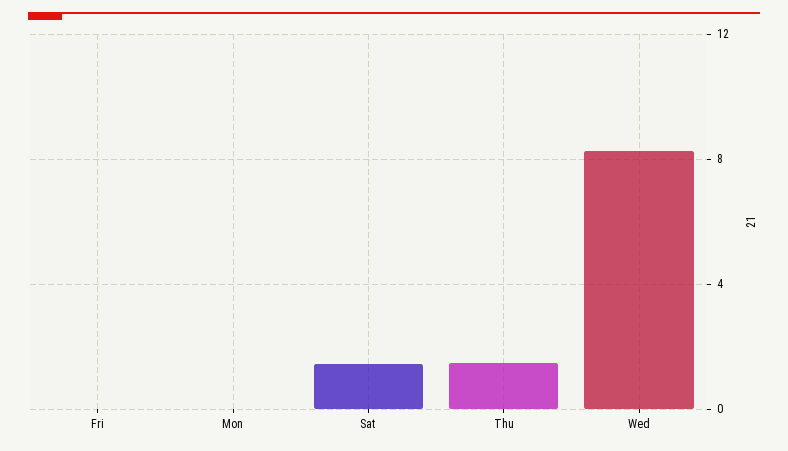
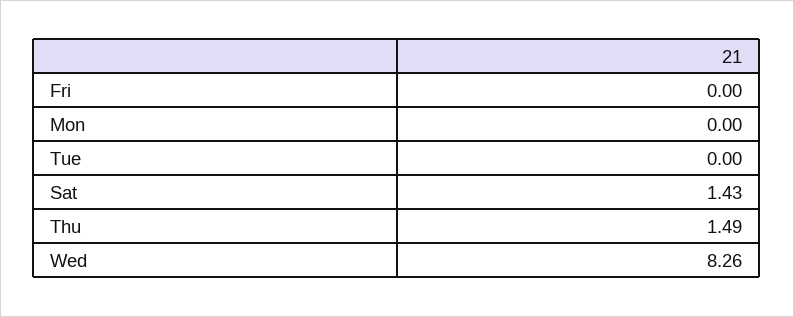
Tue: none -> 0

